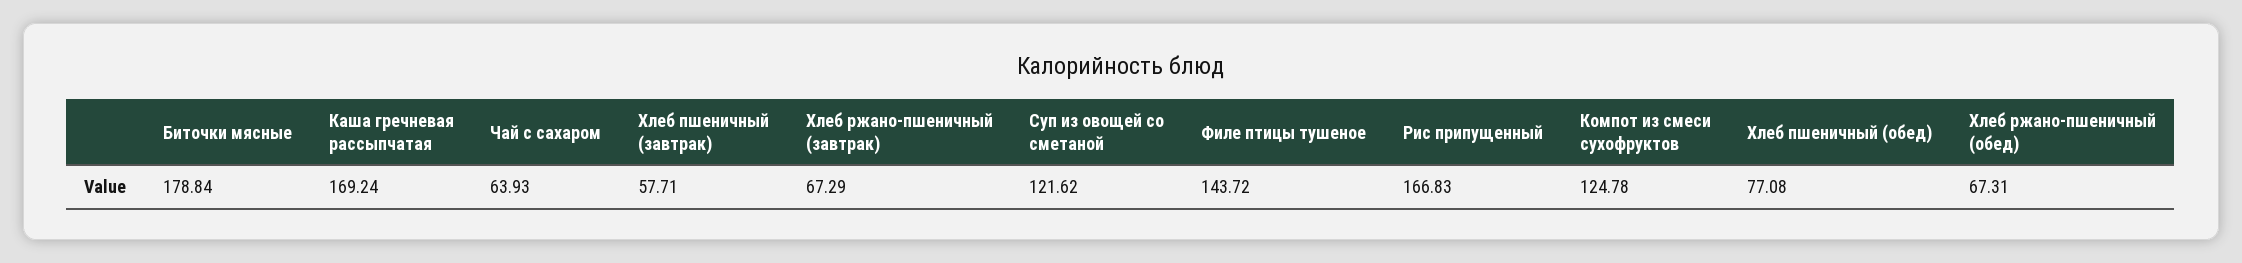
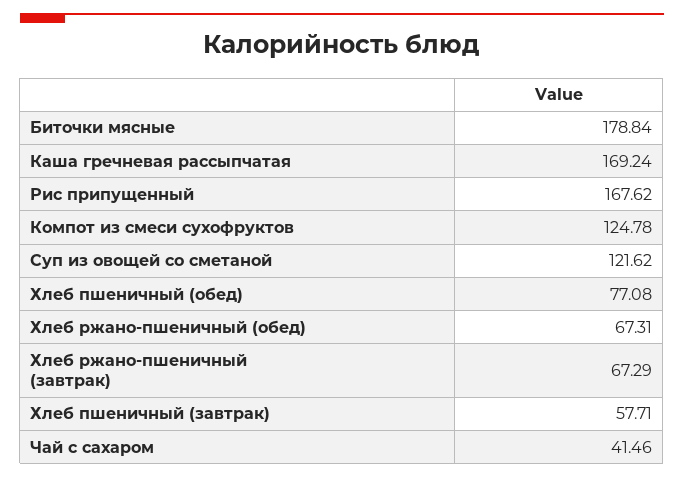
Чай с сахаром: 63.93 -> 41.46
Филе птицы тушеное: 143.72 -> none
Рис припущенный: 166.83 -> 167.62

